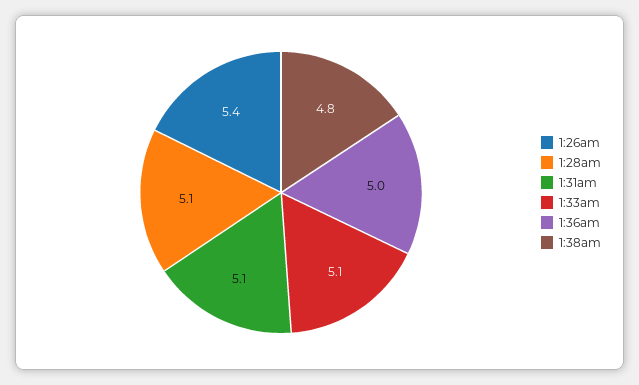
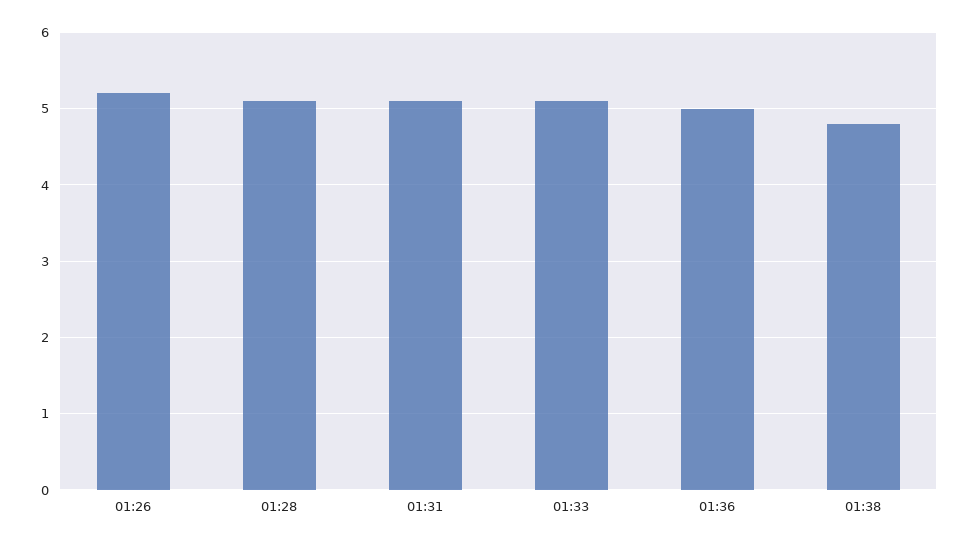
1:26am: 5.4 -> 5.2

